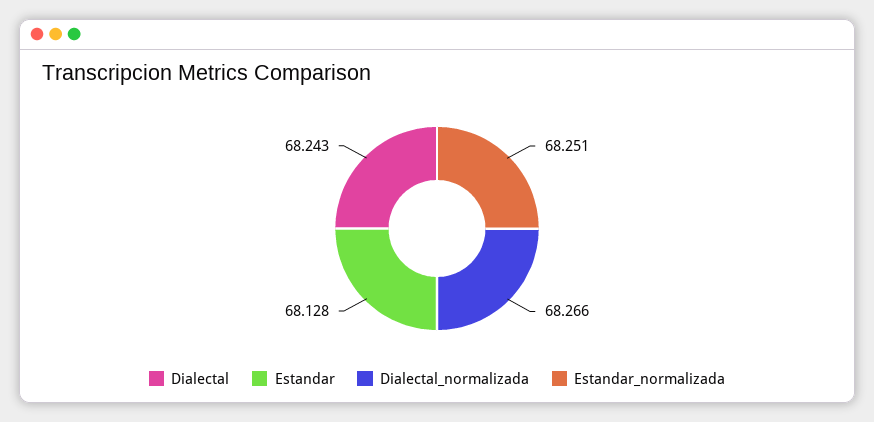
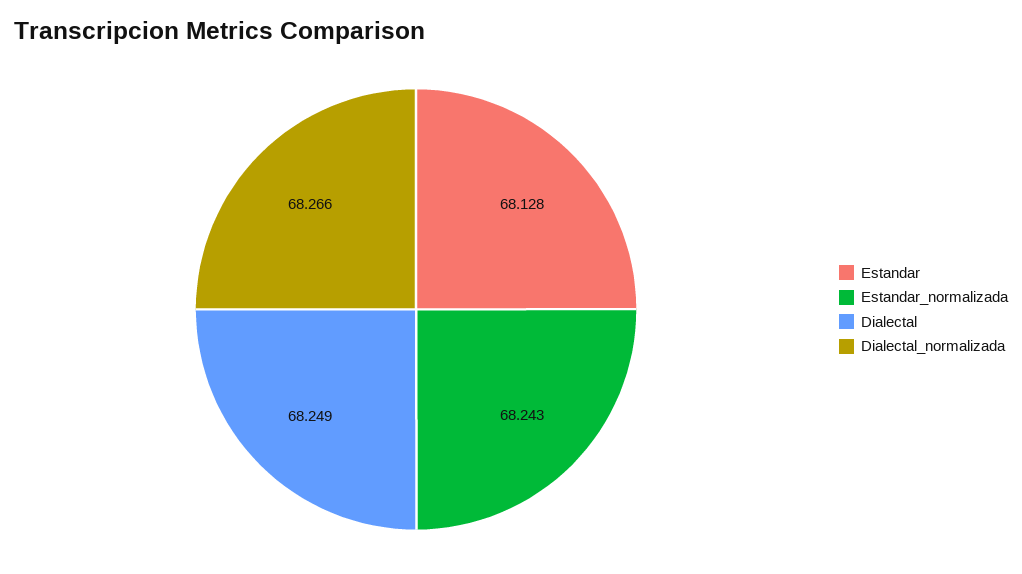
Dialectal: 68.243 -> 68.249
Estandar_normalizada: 68.251 -> 68.243

